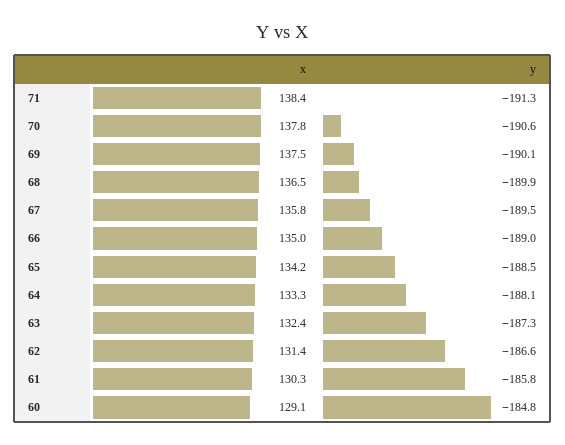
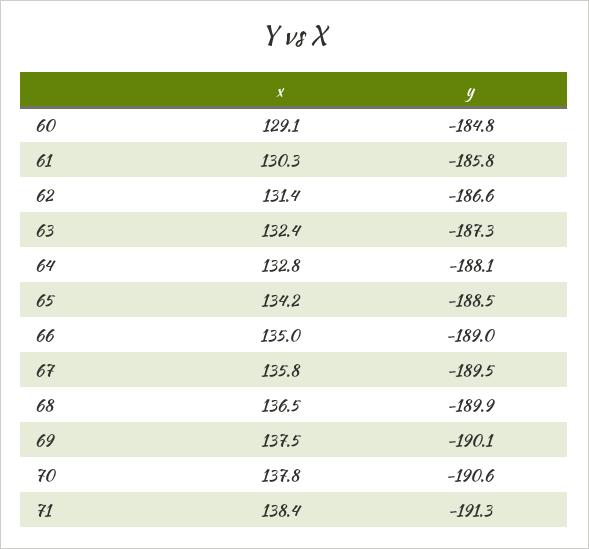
x, 64: 133.3 -> 132.8

